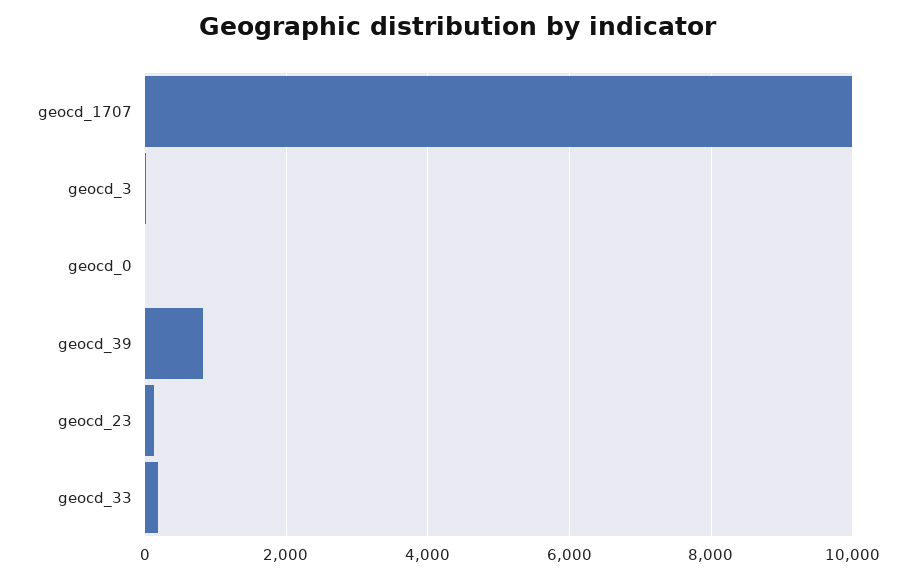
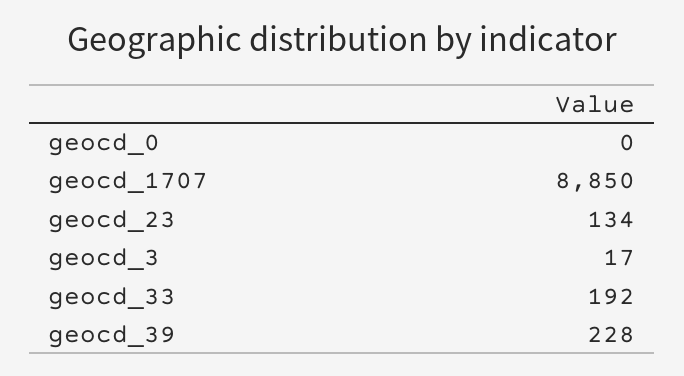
geocd_1707: 10000 -> 8850
geocd_39: 800 -> 228

